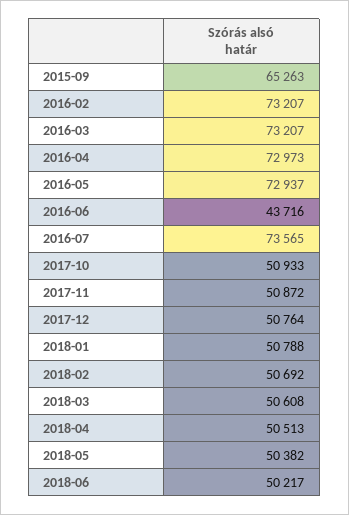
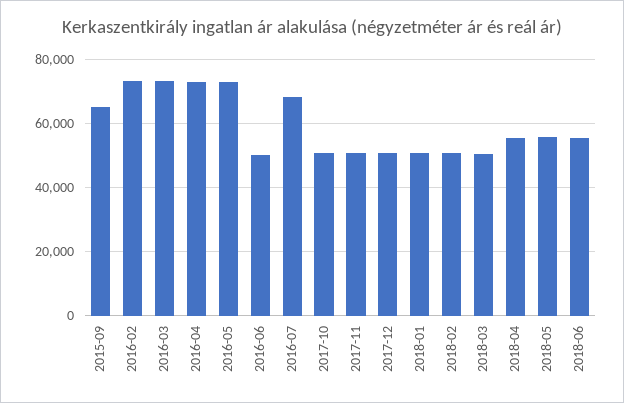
2016-06: 43716 -> 50000
2016-07: 73565 -> 68000
2018-04: 50513 -> 56000
2018-05: 50382 -> 56000
2018-06: 50217 -> 56000

